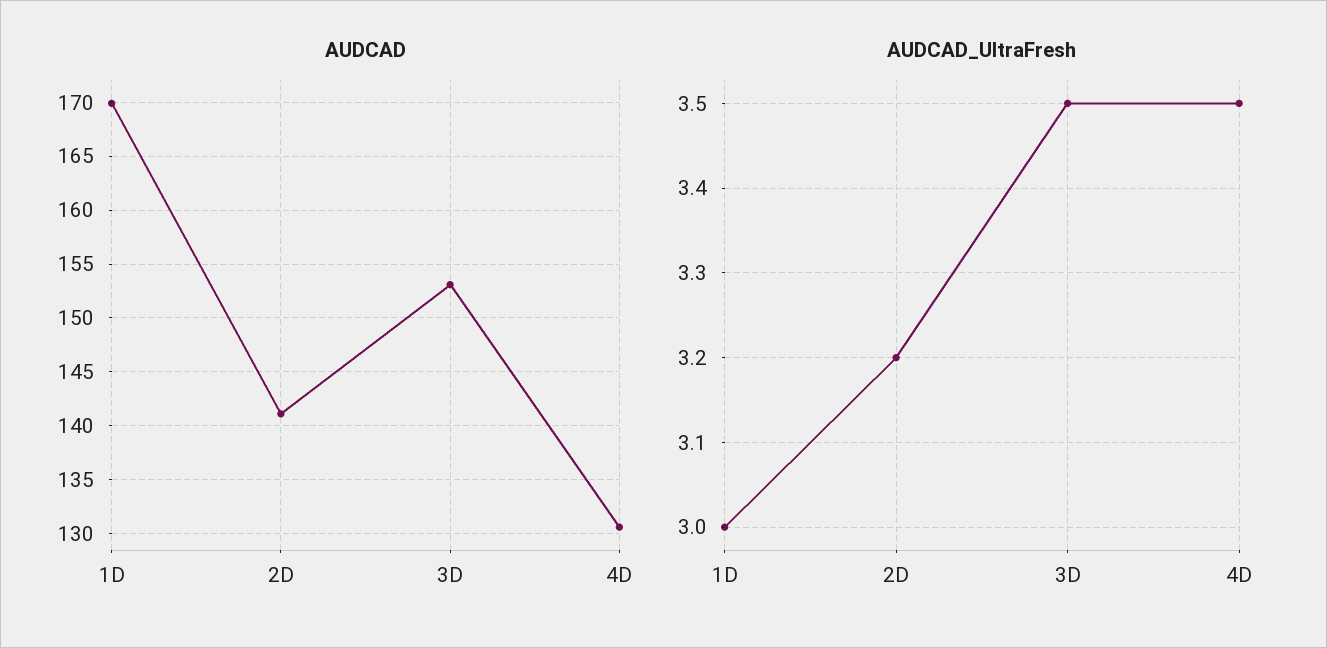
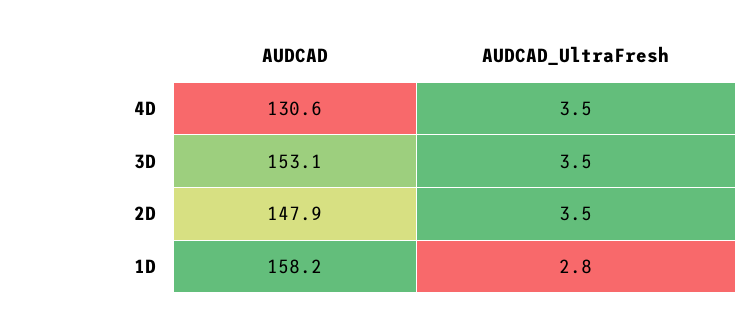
AUDCAD, 1D: 170 -> 158.2
AUDCAD, 2D: 141 -> 147.9
AUDCAD_UltraFresh, 1D: 3 -> 2.8
AUDCAD_UltraFresh, 2D: 3.2 -> 3.5

